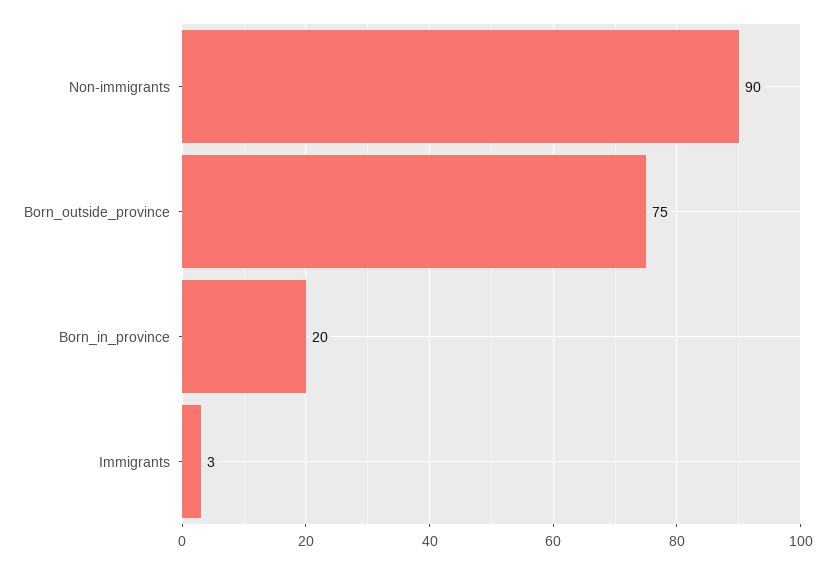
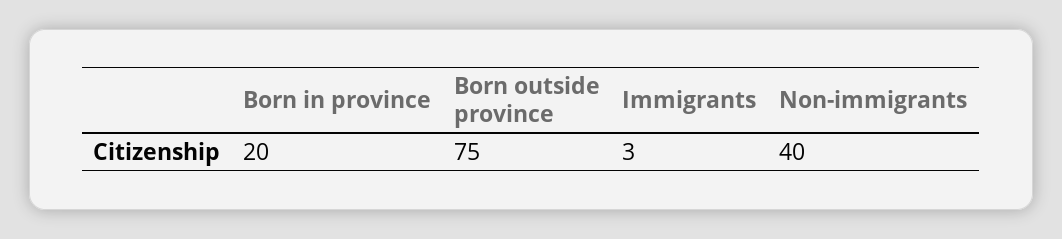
Non-immigrants: 90 -> 40

